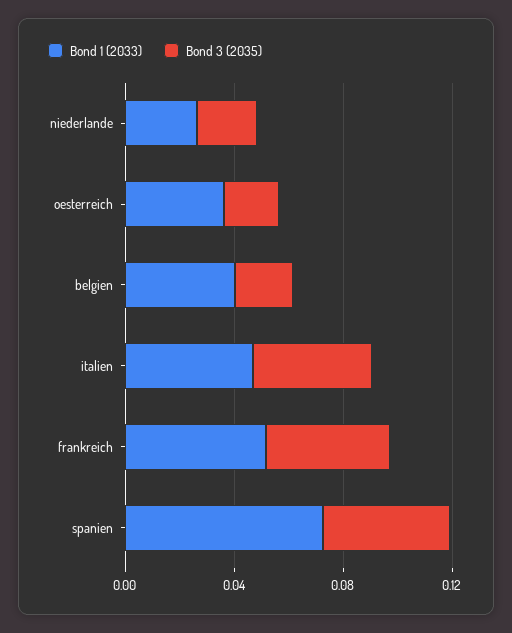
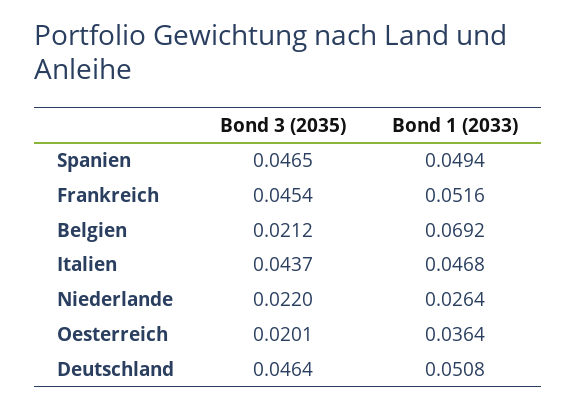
Bond 1 (2033), belgien: 0.04 -> 0.0692
Bond 1 (2033), spanien: 0.07 -> 0.0494
Bond 3 (2035), Deutschland: none -> 0.0464
Bond 1 (2033), Deutschland: none -> 0.0508

